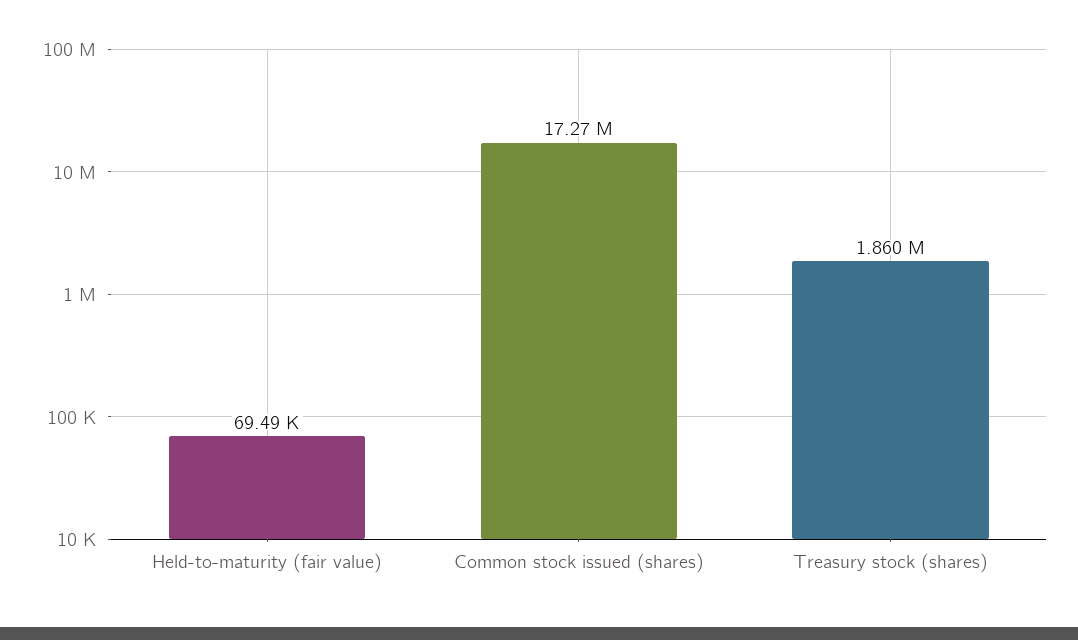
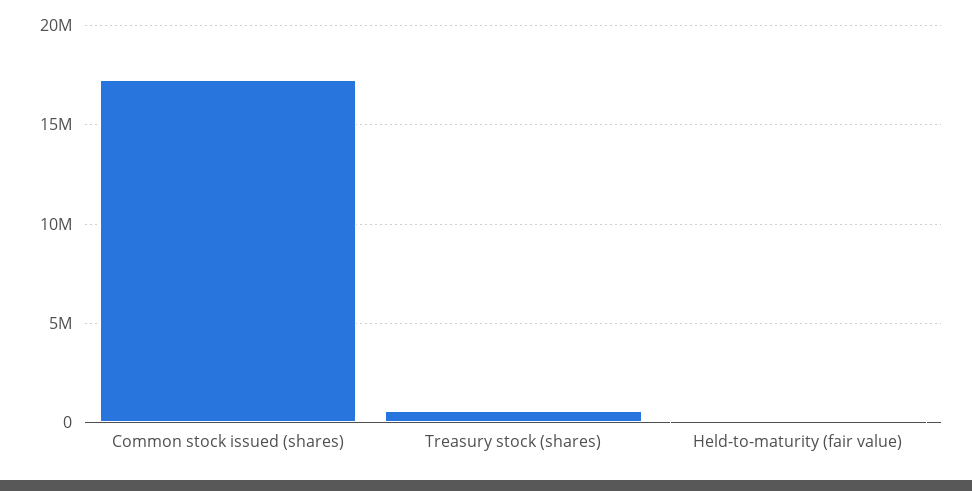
Treasury stock (shares): 1860000 -> 500000

